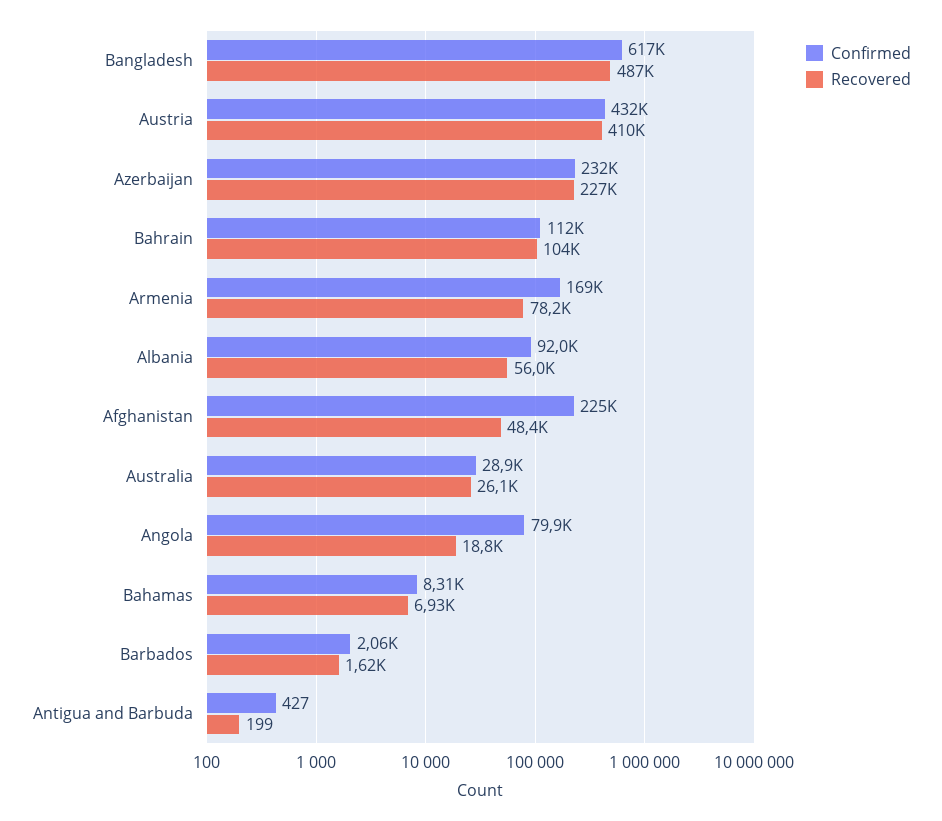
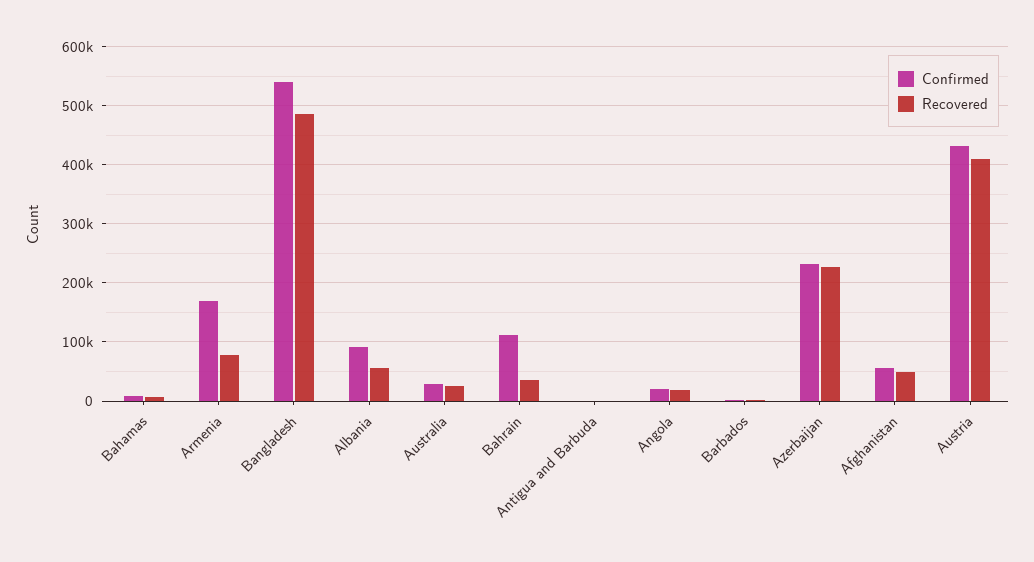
Confirmed, Bangladesh: 617000 -> 540000
Recovered, Bahrain: 104000 -> 40000
Confirmed, Afghanistan: 225000 -> 60000
Confirmed, Angola: 79900 -> 20000

